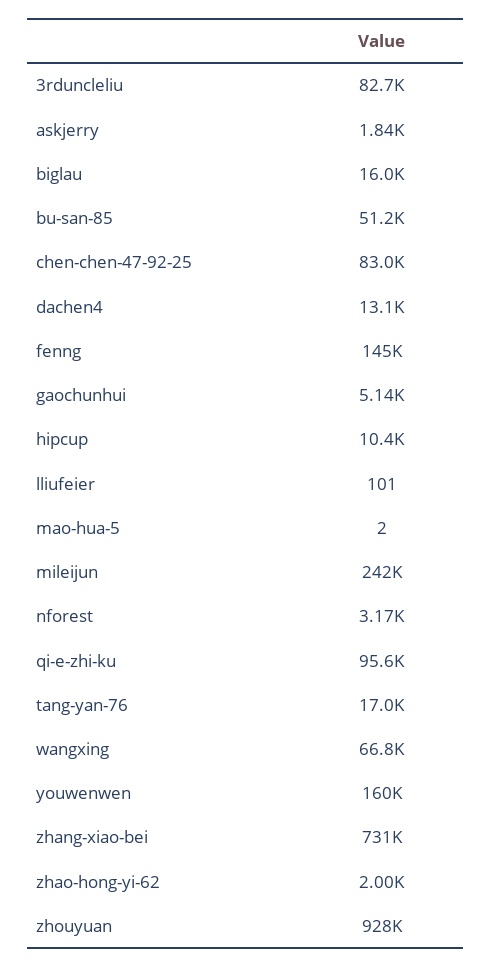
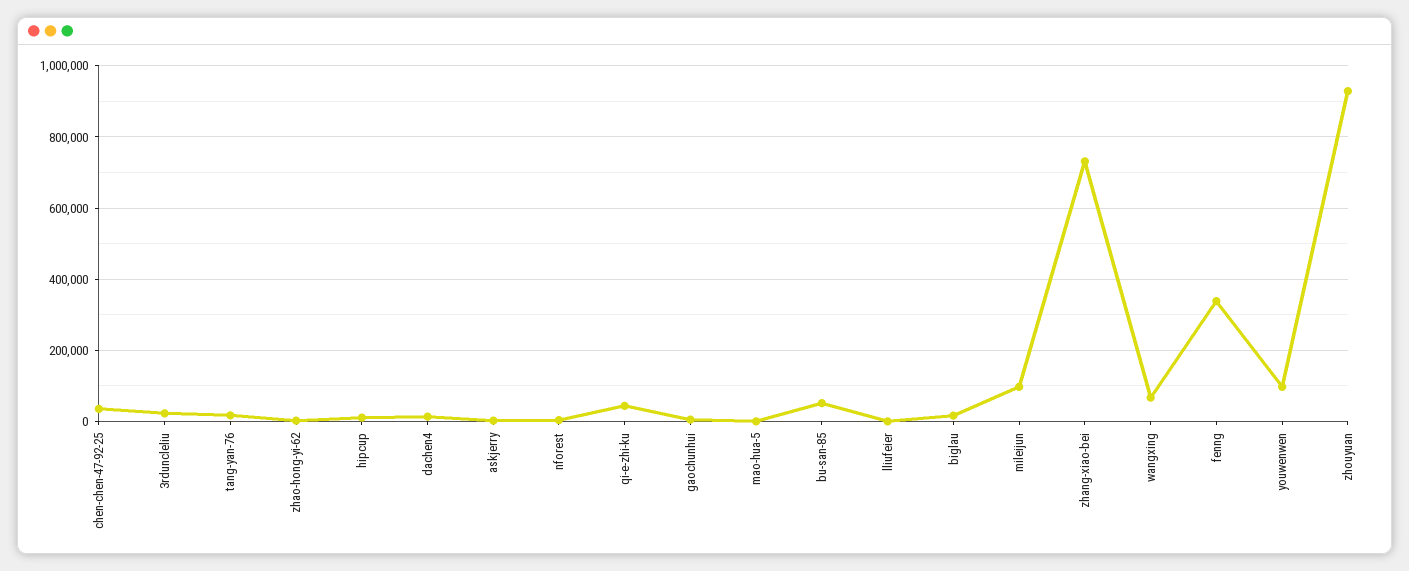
3rduncleliu: 82700 -> 20000
chen-chen-47-92-25: 83000 -> 40000
fenng: 145000 -> 340000
mileijun: 242000 -> 100000
qi-e-zhi-ku: 95600 -> 40000
youwenwen: 160000 -> 100000

